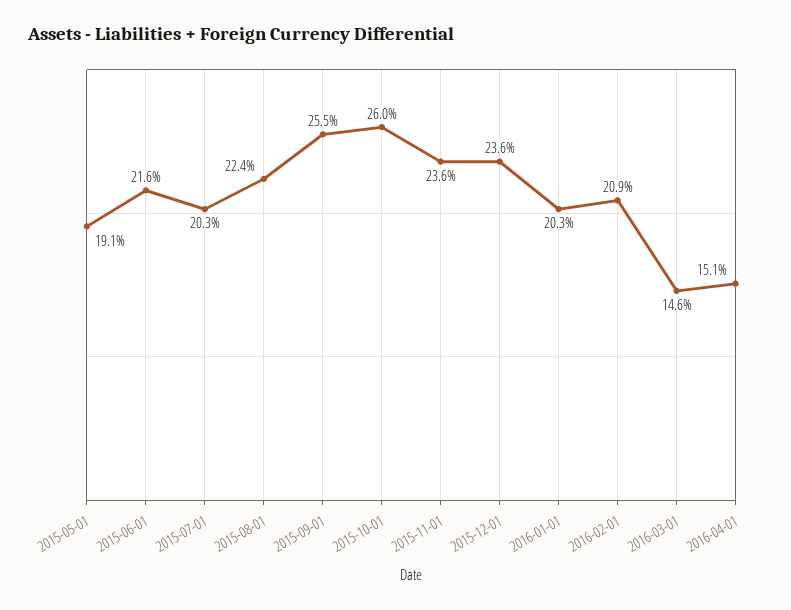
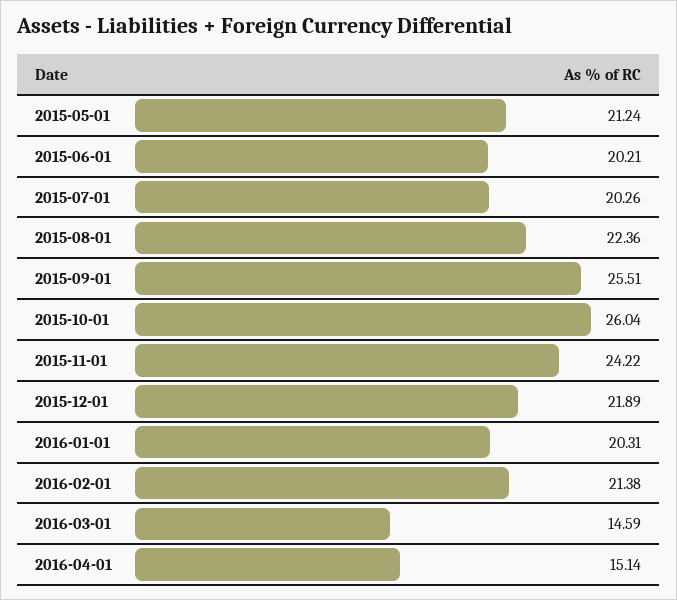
2015-05-01: 19.1 -> 21.24
2015-06-01: 21.6 -> 20.21
2015-11-01: 23.6 -> 24.22
2015-12-01: 23.6 -> 21.89
2016-02-01: 20.9 -> 21.38

